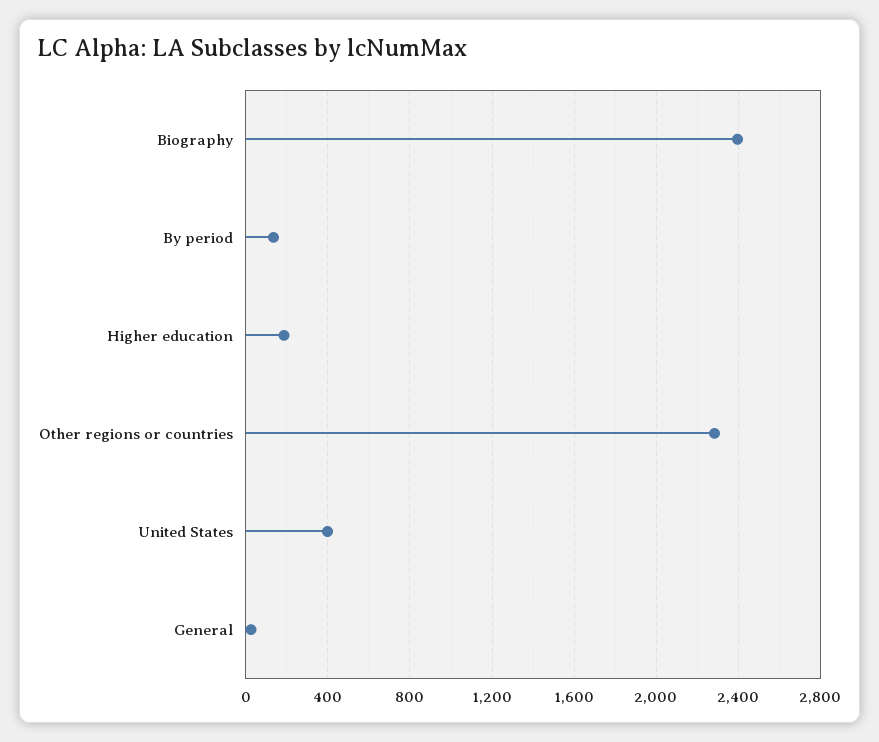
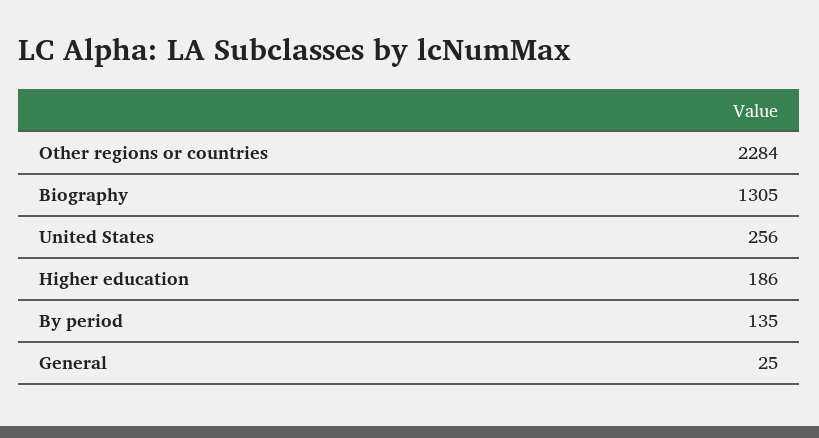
Biography: 2400 -> 1305
United States: 400 -> 256

